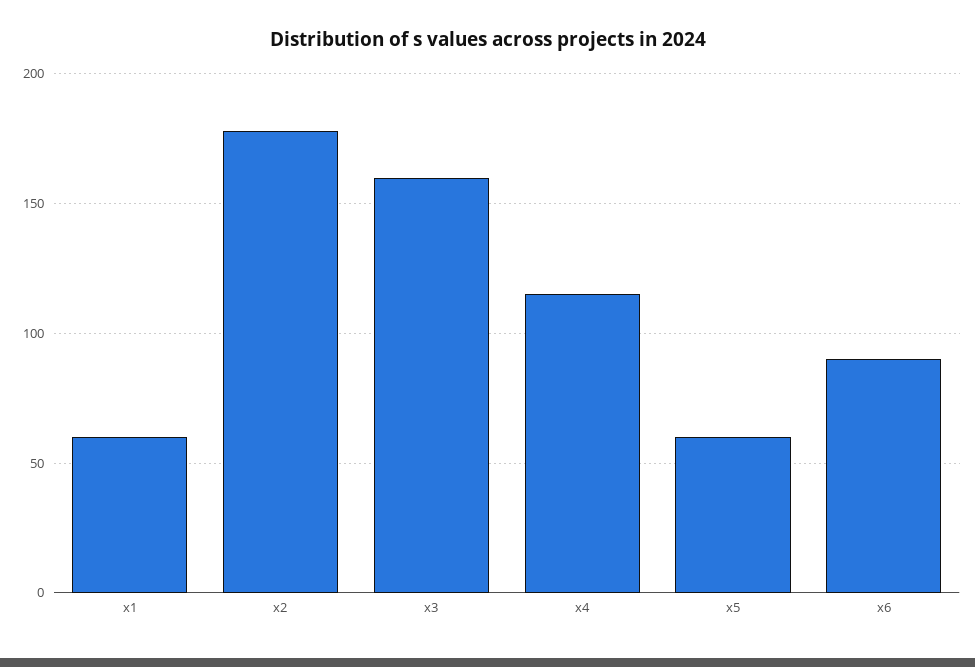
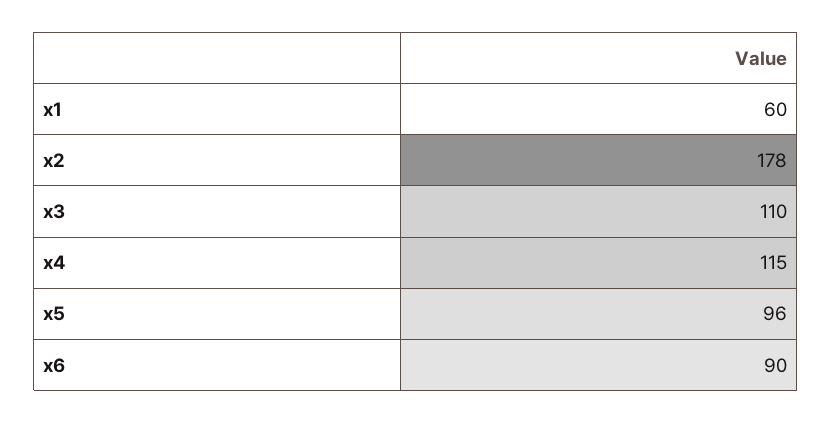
x3: 160 -> 110
x5: 60 -> 96

